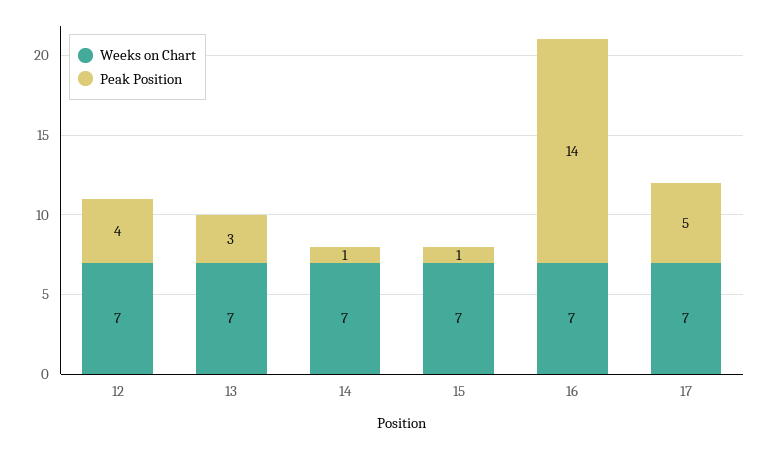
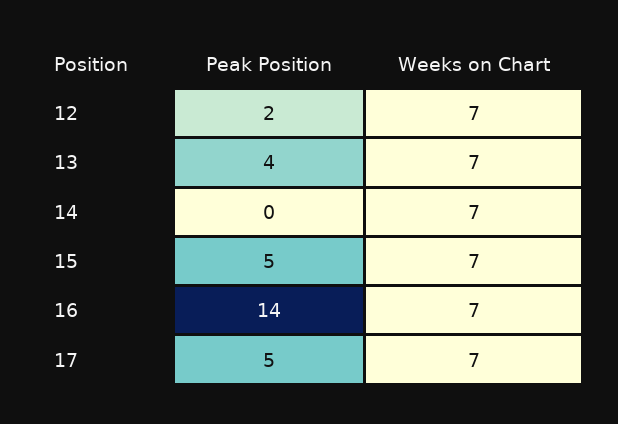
Peak Position, 12: 4 -> 2
Peak Position, 13: 3 -> 4
Peak Position, 14: 1 -> 0
Peak Position, 15: 1 -> 5

